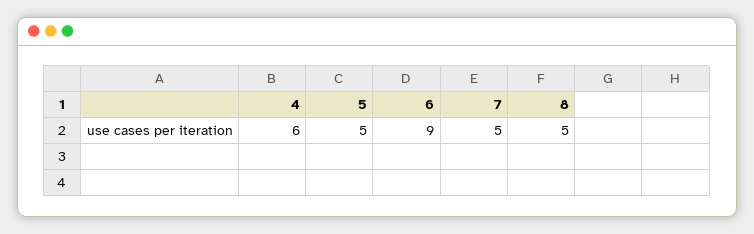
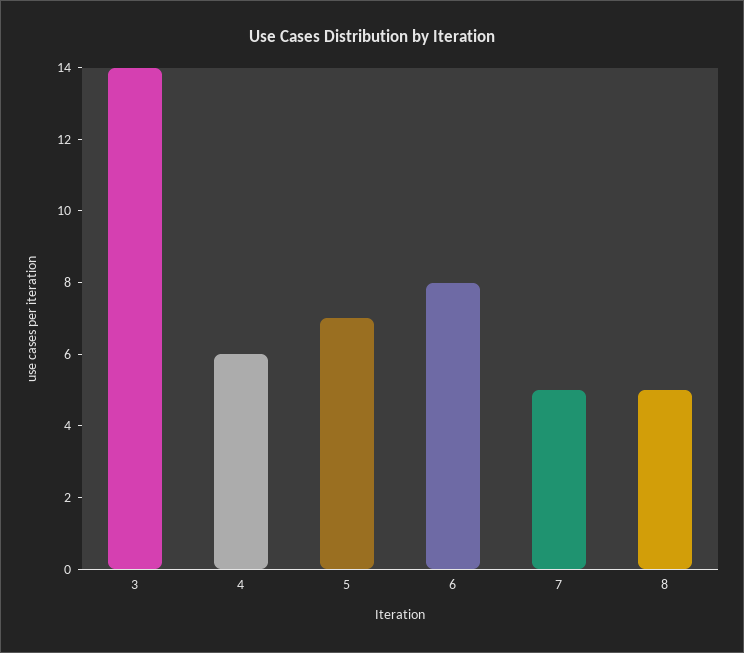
5: 5 -> 7
6: 9 -> 8
3: none -> 14

